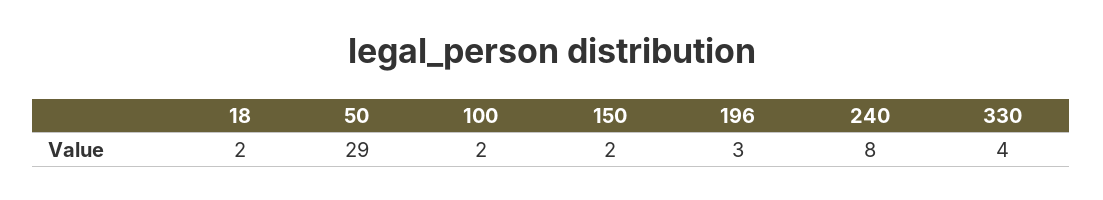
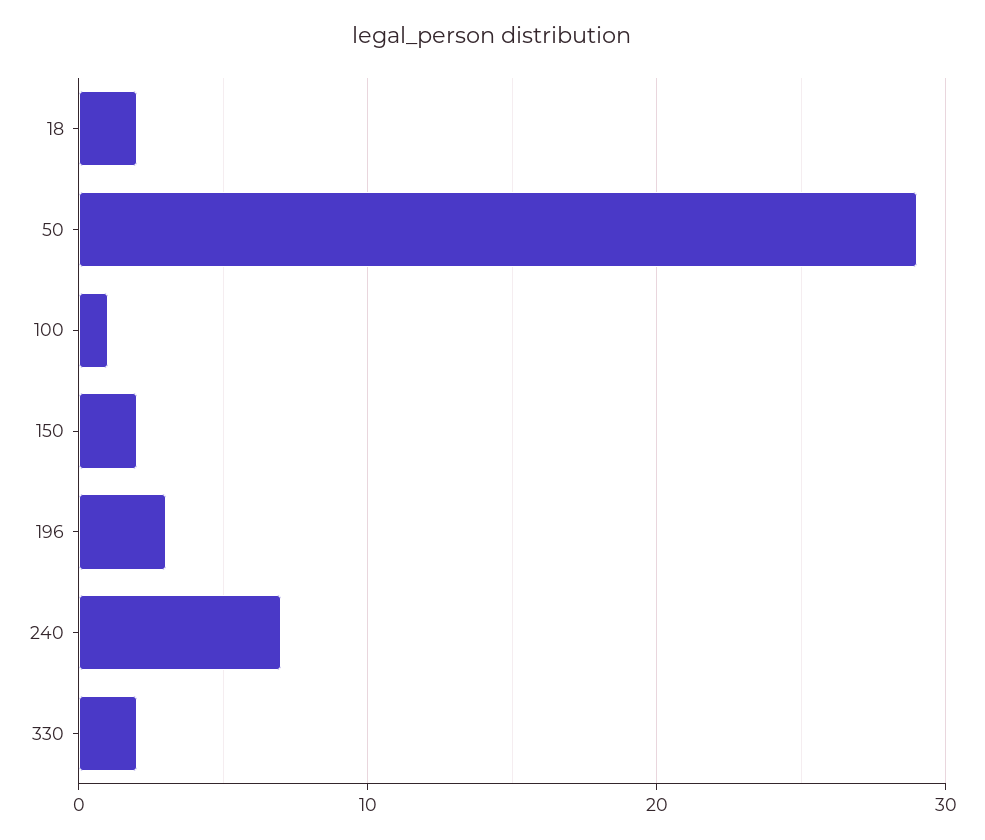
100: 2 -> 1
240: 8 -> 7
330: 4 -> 2

